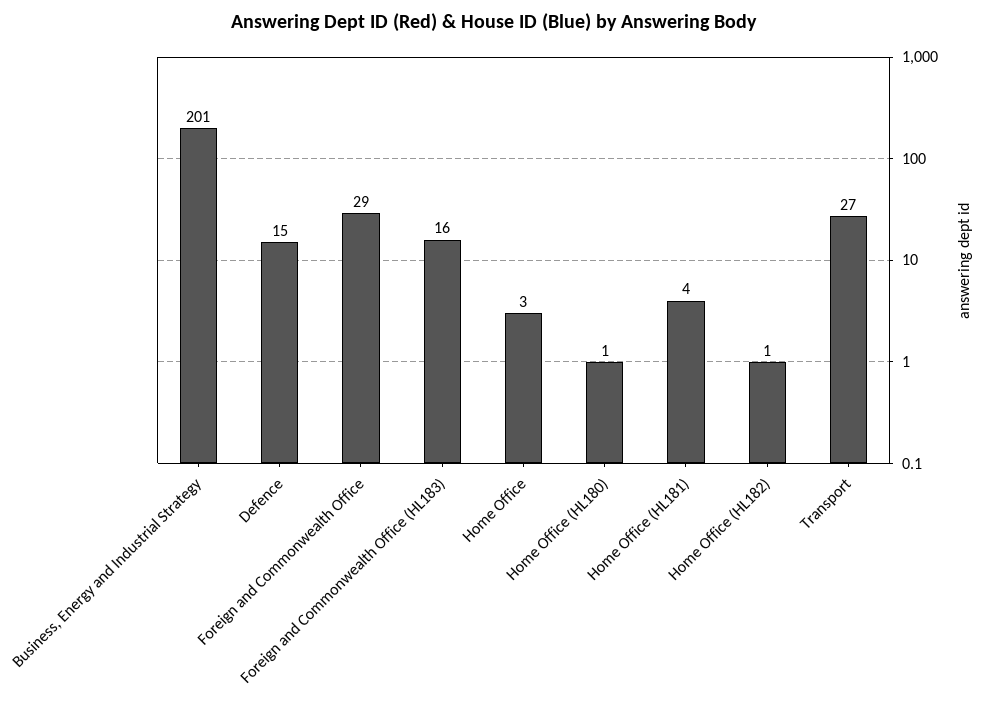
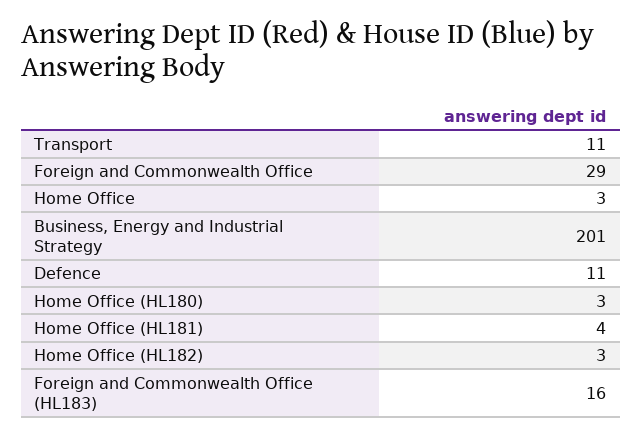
Defence: 15 -> 11
Home Office (HL180): 1 -> 3
Home Office (HL182): 1 -> 3
Transport: 27 -> 11

